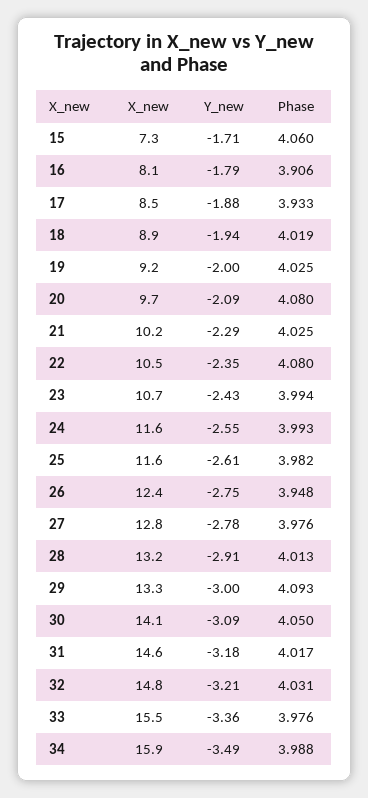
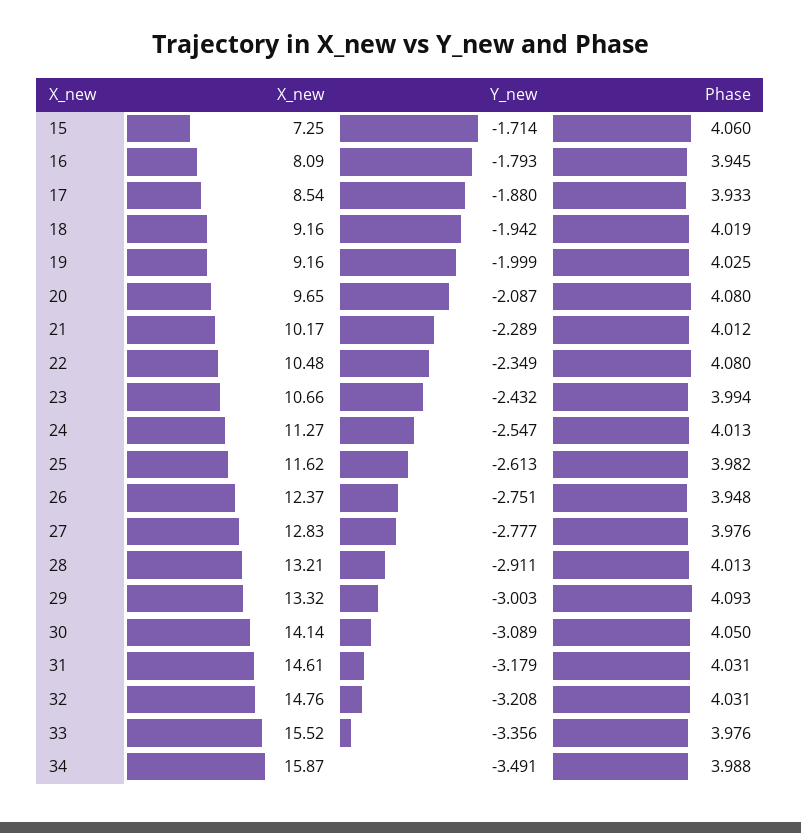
Phase, 16: 3.906 -> 3.945
X_new, 18: 8.9 -> 9.16
Phase, 21: 4.025 -> 4.012
X_new, 24: 11.6 -> 11.27
Phase, 24: 3.993 -> 4.013
Phase, 31: 4.017 -> 4.031

